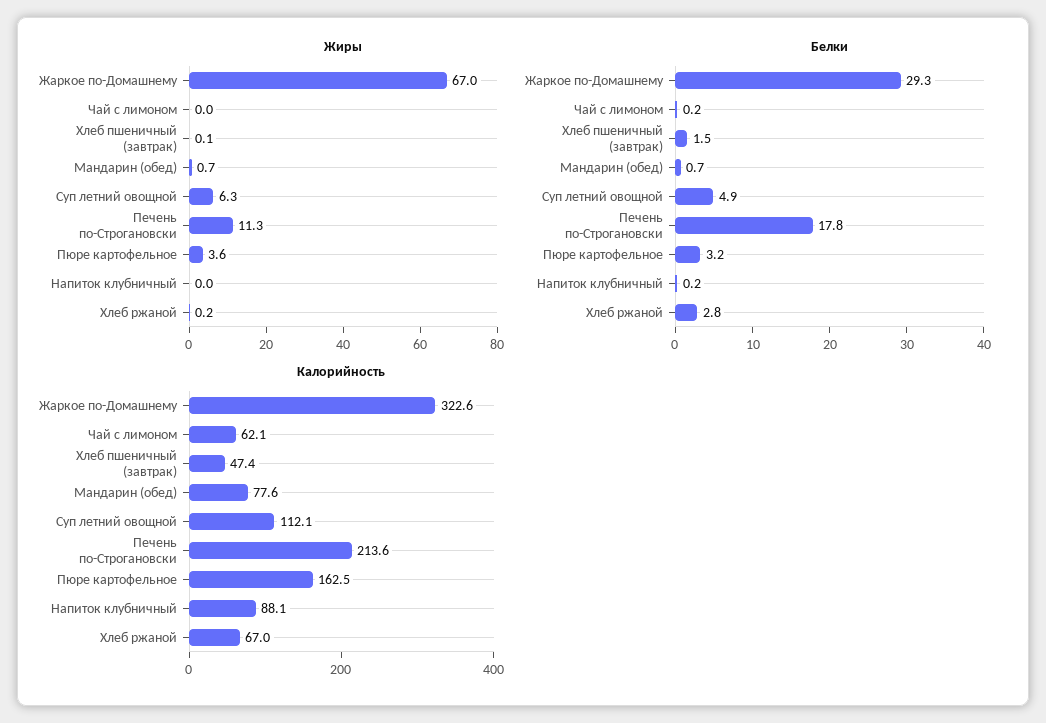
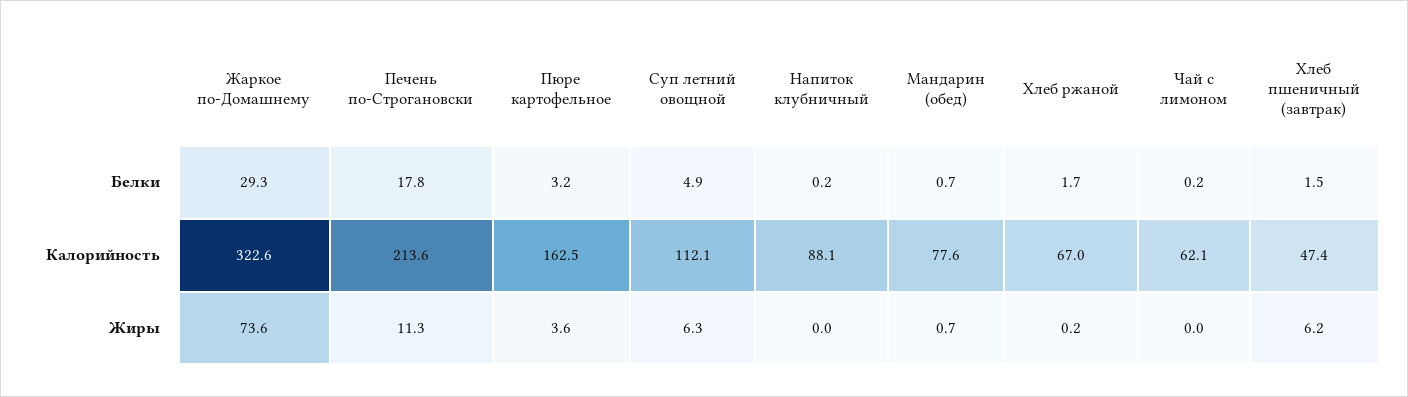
Жиры, Жаркое по-Домашнему: 67 -> 73.6
Жиры, Хлеб пшеничный (завтрак): 0.1 -> 6.2
Белки, Хлеб ржаной: 2.8 -> 1.7

